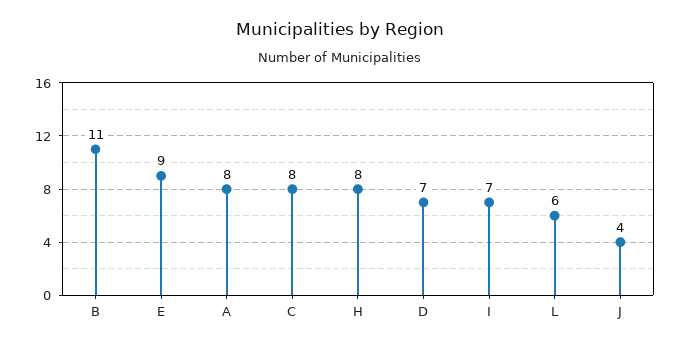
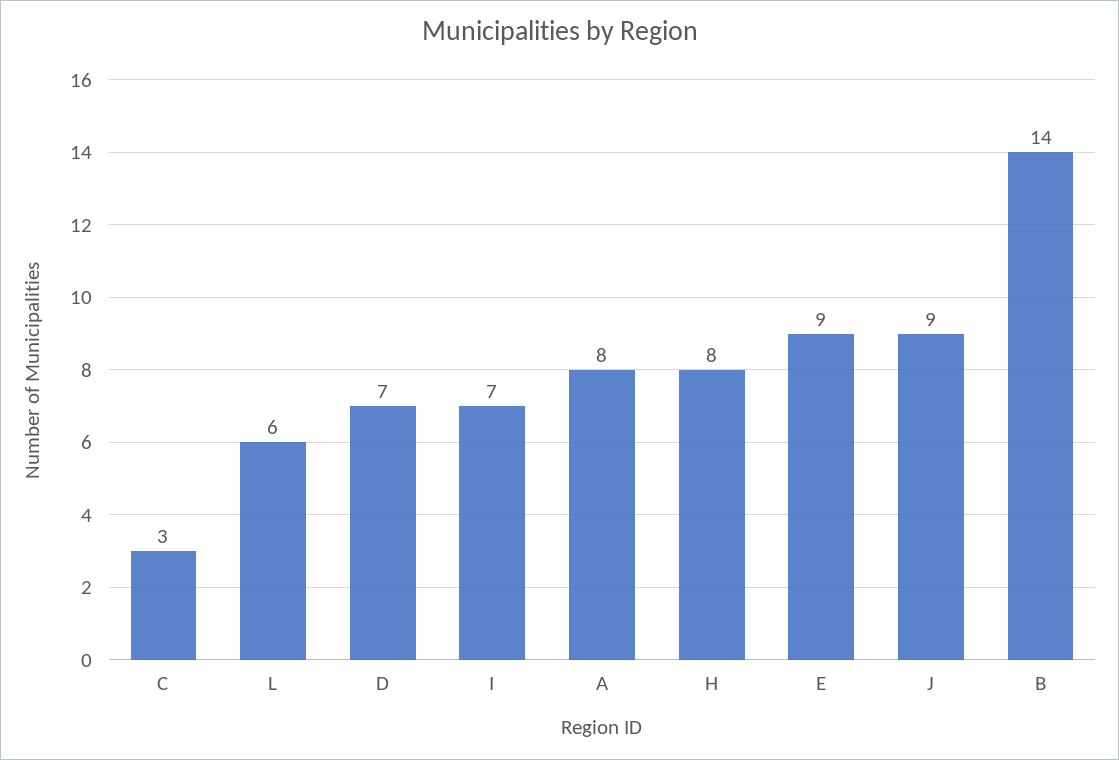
B: 11 -> 14
C: 8 -> 3
J: 4 -> 9

